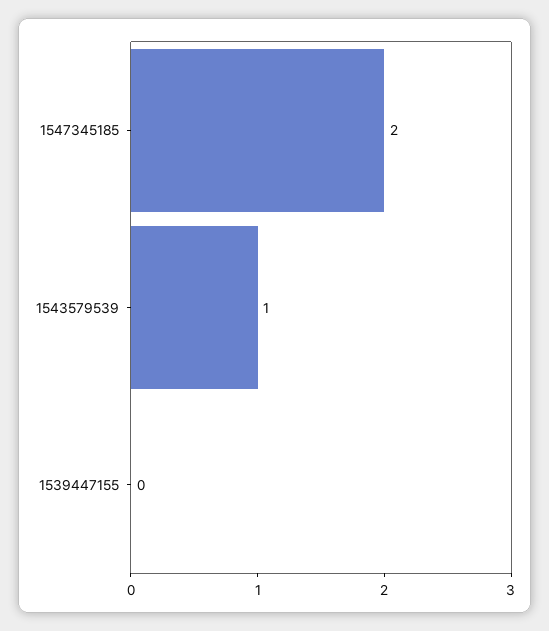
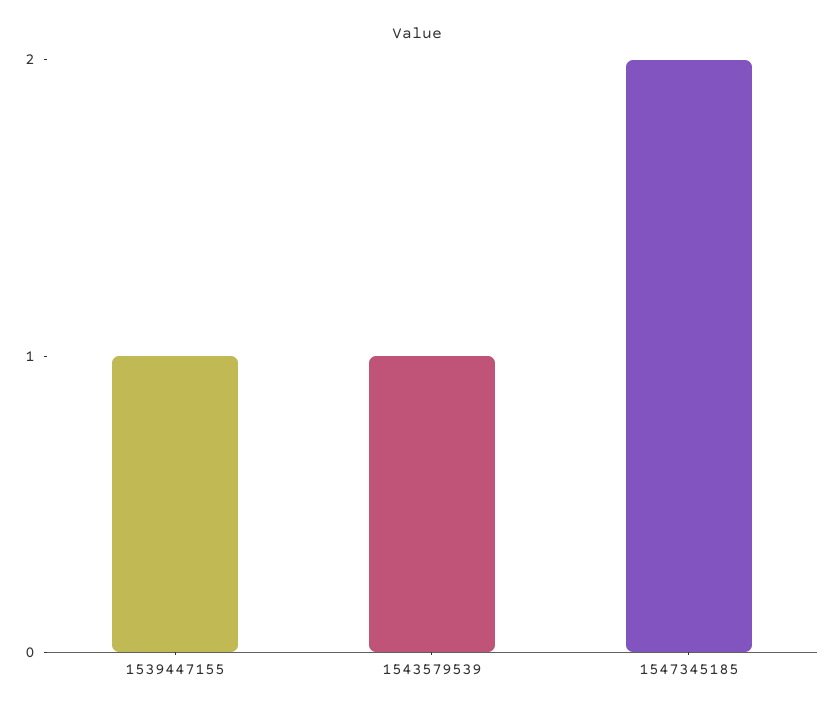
1539447155: 0 -> 1

